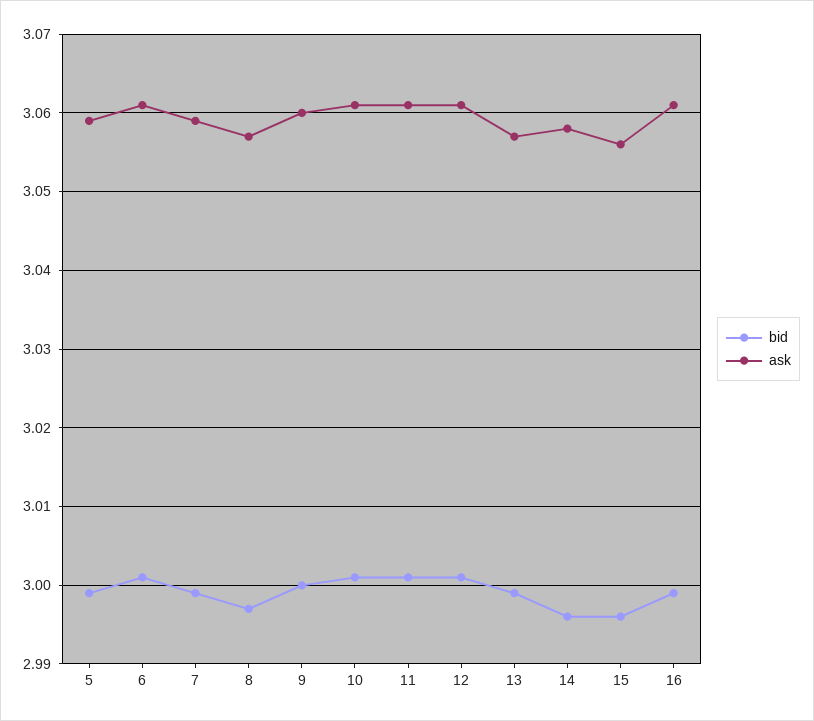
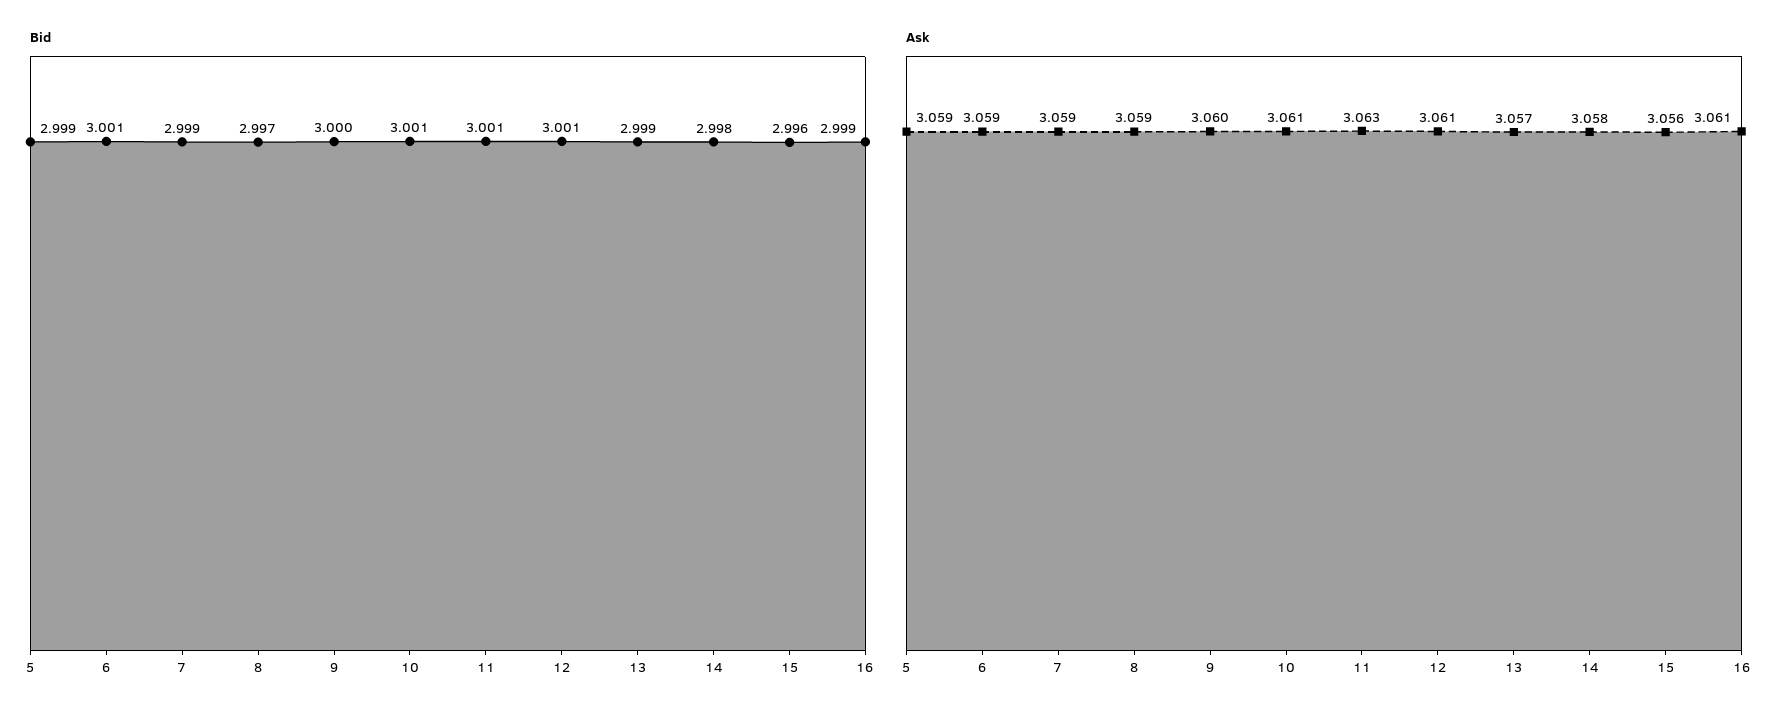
ask, 6: 3.061 -> 3.059
ask, 8: 3.057 -> 3.059
ask, 11: 3.061 -> 3.063
bid, 14: 2.996 -> 2.998

